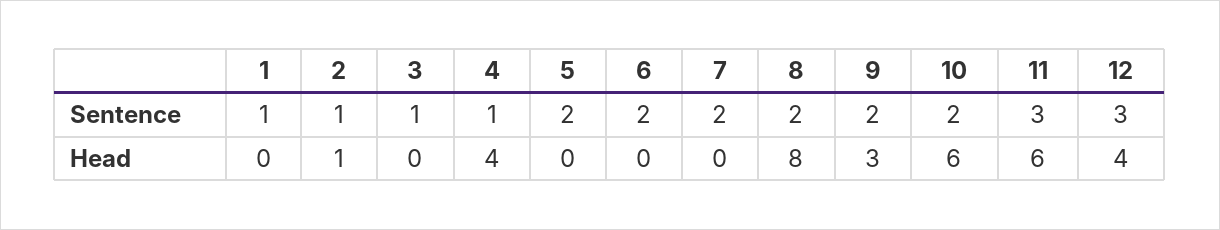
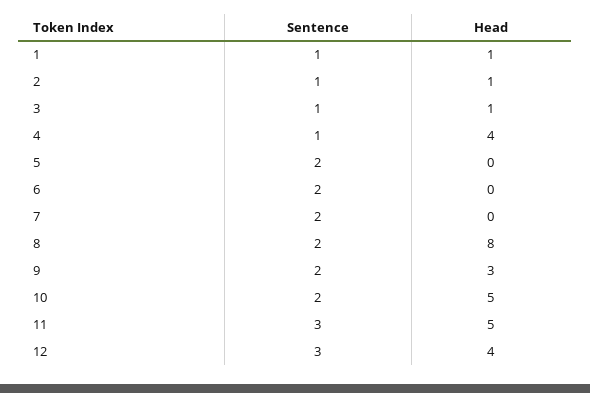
1, Head: 0 -> 1
3, Head: 0 -> 1
10, Head: 6 -> 5
11, Head: 6 -> 5

